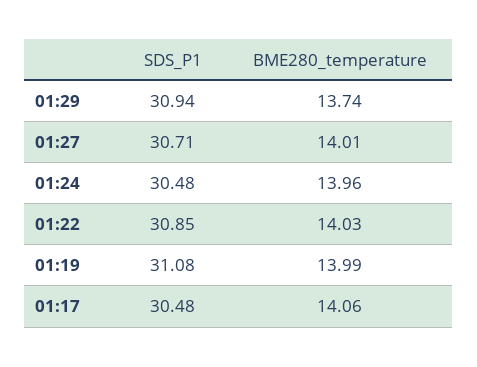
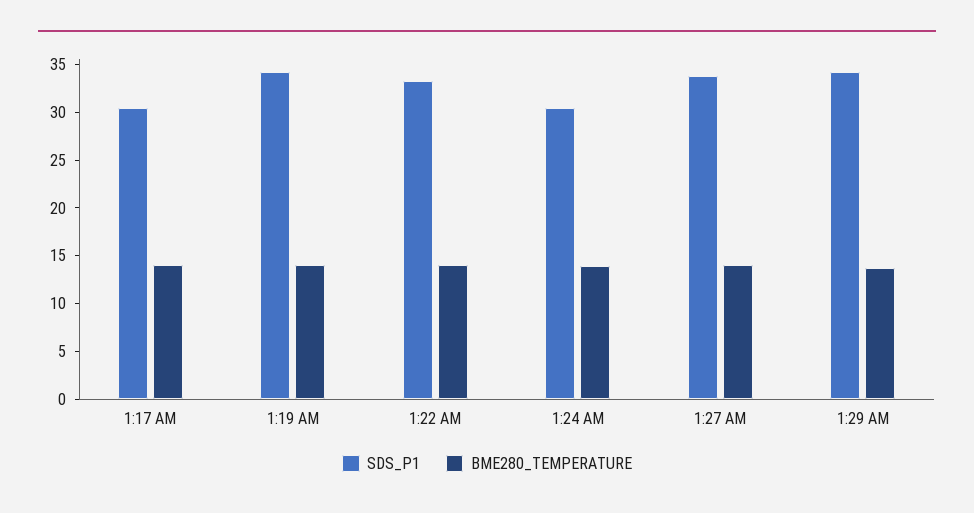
SDS_P1, 01:29: 30.94 -> 34
SDS_P1, 01:27: 30.71 -> 34
SDS_P1, 01:22: 30.85 -> 33
SDS_P1, 01:19: 31.08 -> 34

